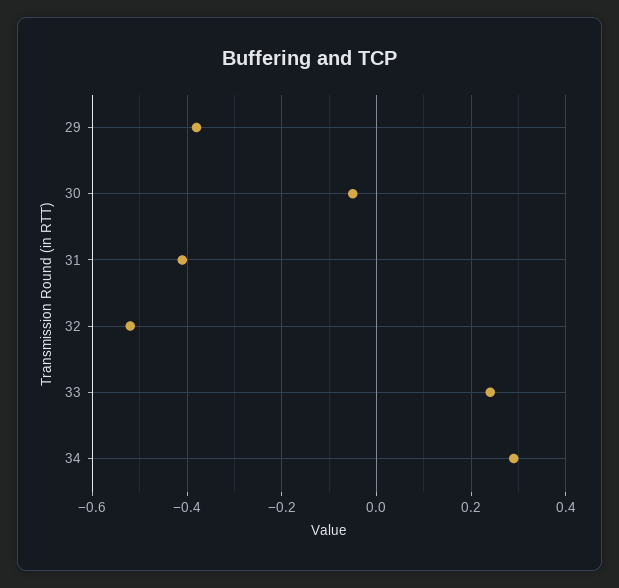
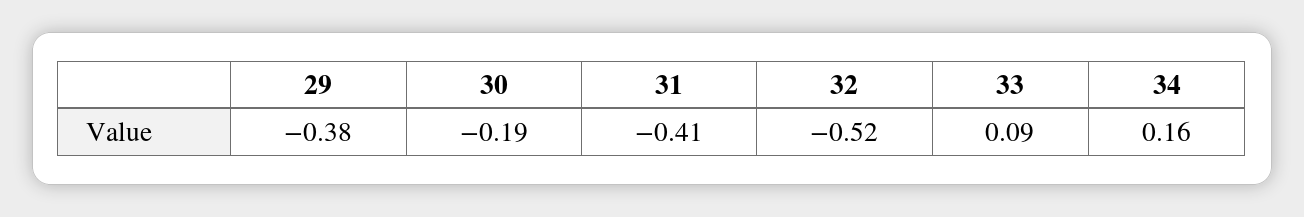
30: -0.05 -> -0.19
33: 0.25 -> 0.09
34: 0.3 -> 0.16

